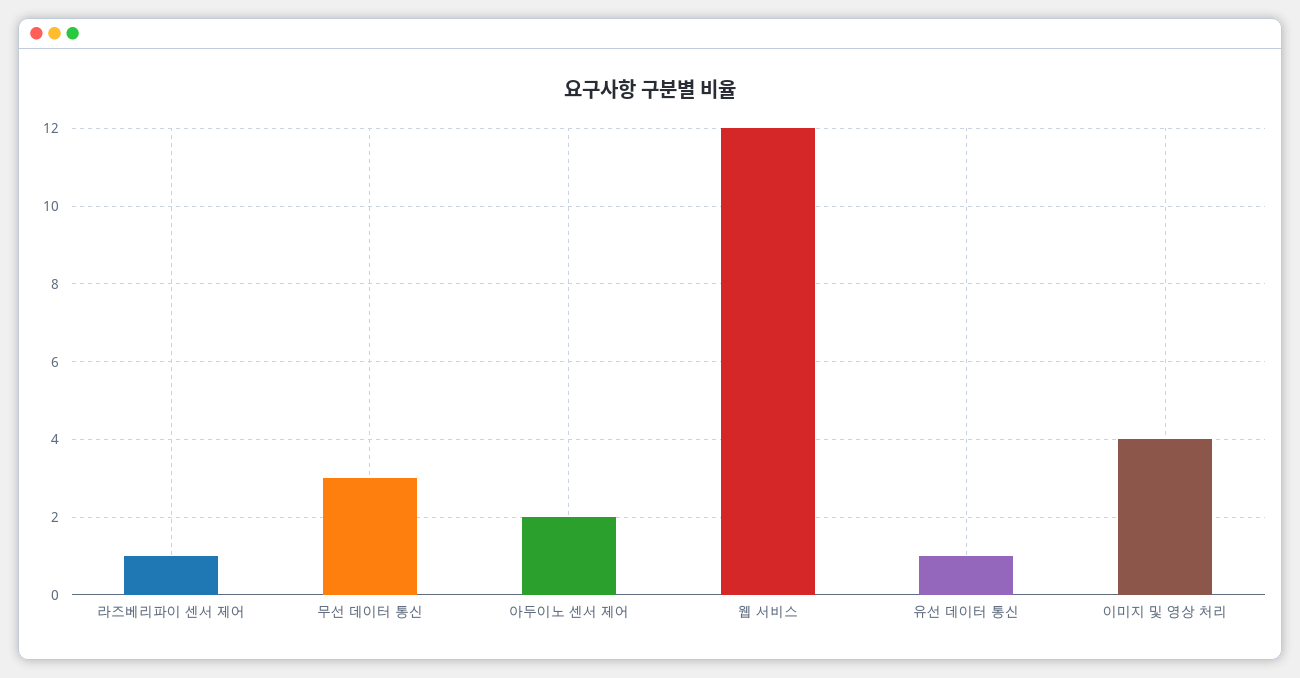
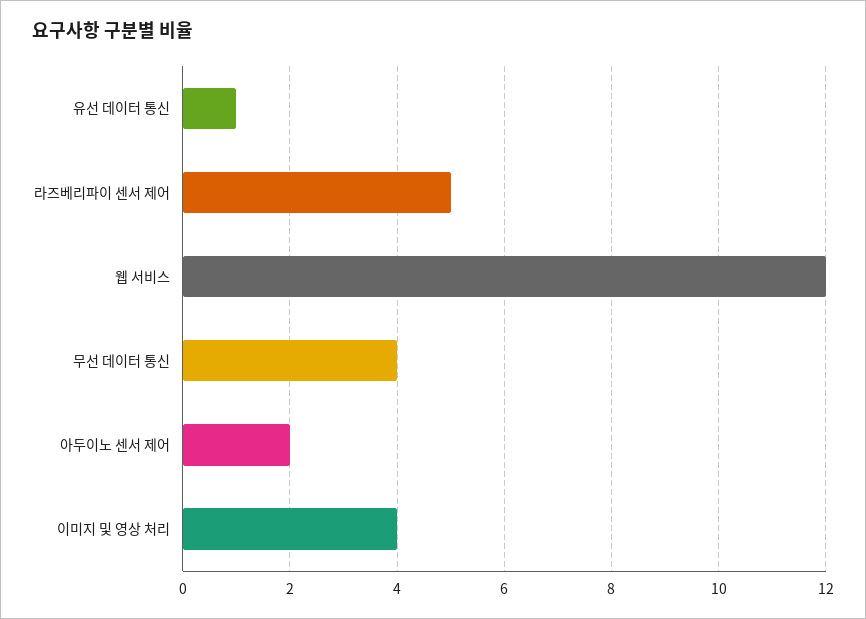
라즈베리파이 센서 제어: 1 -> 5
무선 데이터 통신: 3 -> 4

